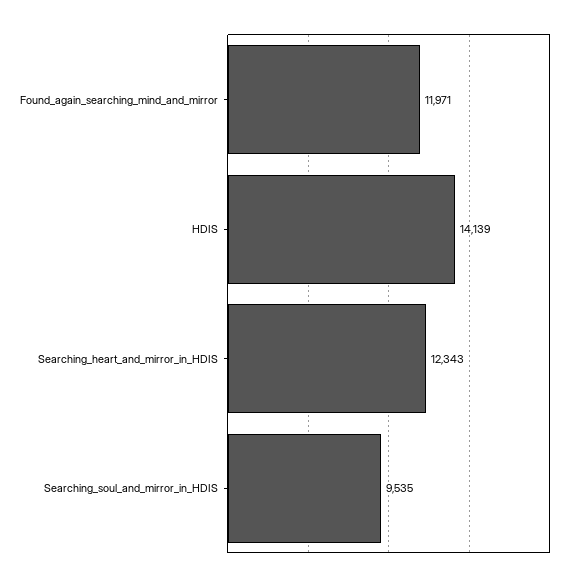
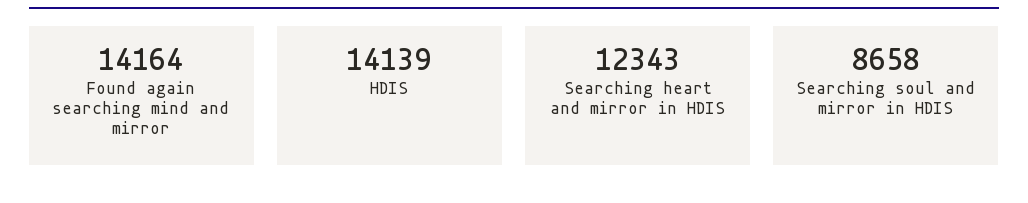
Found_again_searching_mind_and_mirror: 11971 -> 14164
Searching_soul_and_mirror_in_HDIS: 9535 -> 8658

